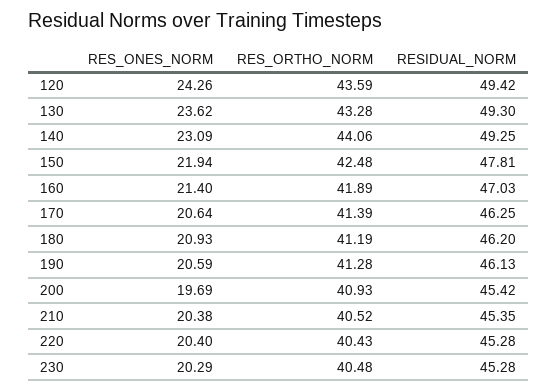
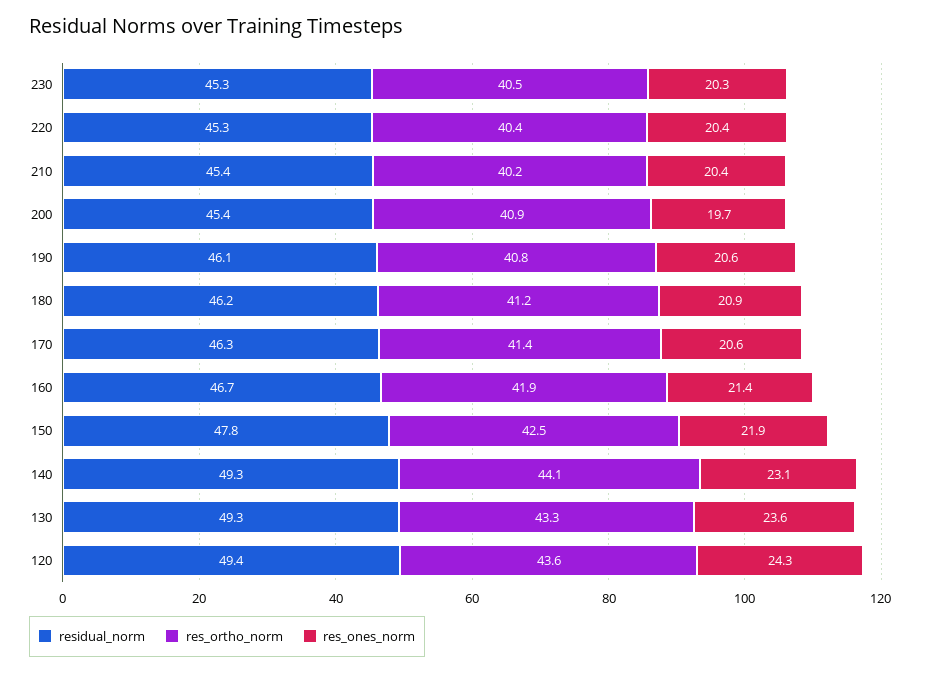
RESIDUAL_NORM, 160: 47.03 -> 46.7
RES_ORTHO_NORM, 190: 41.28 -> 40.8
RES_ORTHO_NORM, 210: 40.52 -> 40.2

